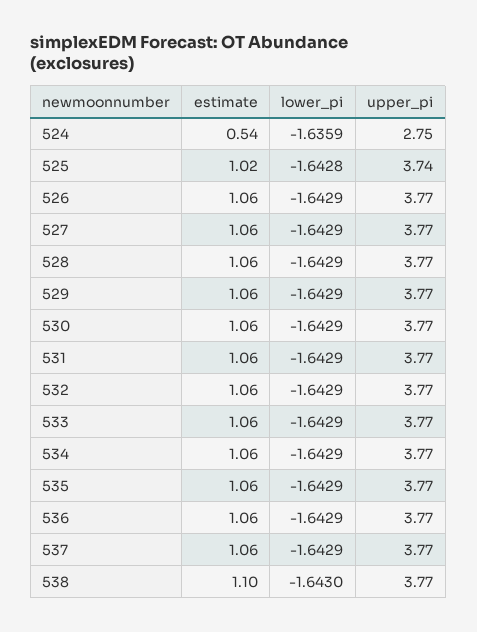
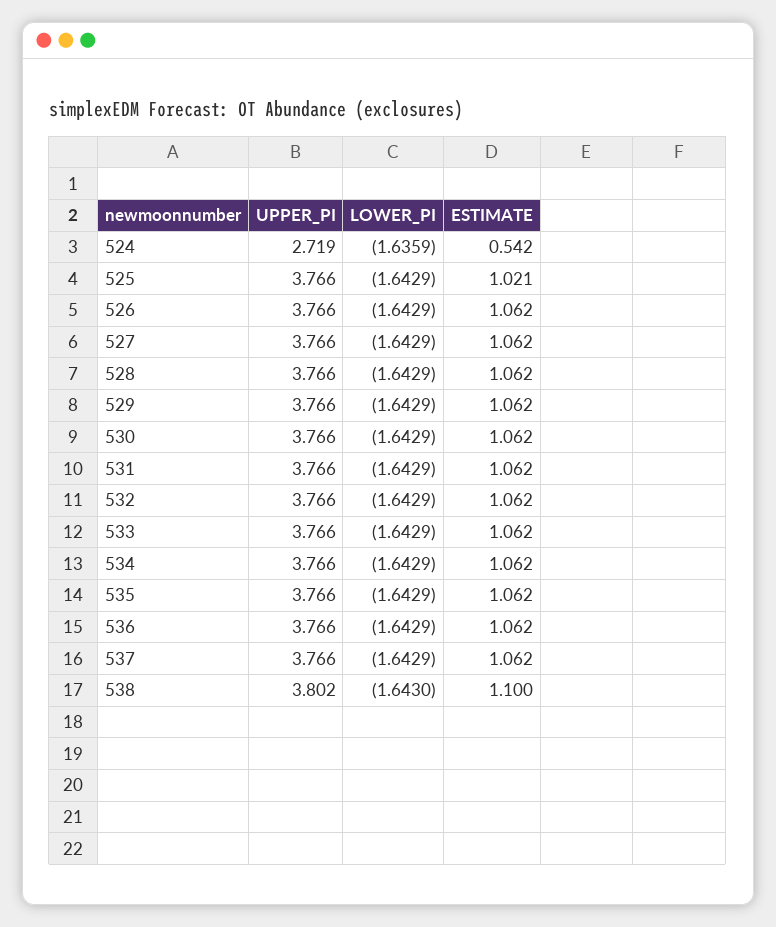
upper_pi, 524: 2.75 -> 2.719
lower_pi, 525: -1.6428 -> -1.6429
upper_pi, 525: 3.74 -> 3.766
upper_pi, 538: 3.77 -> 3.802

